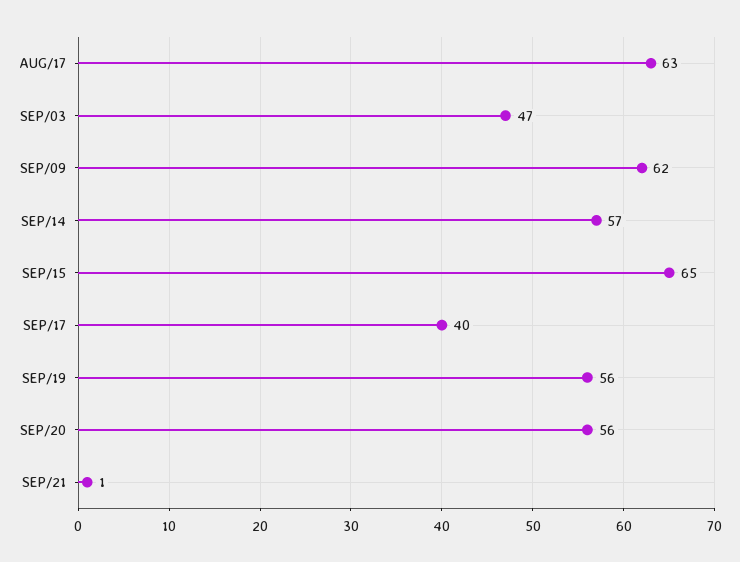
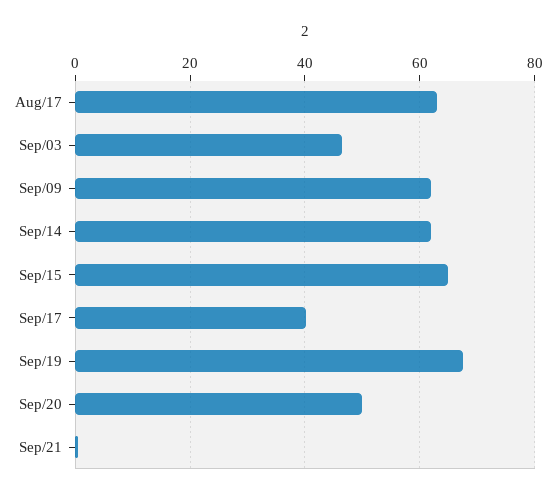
SEP/14: 57 -> 62
SEP/19: 56 -> 68
SEP/20: 56 -> 50

